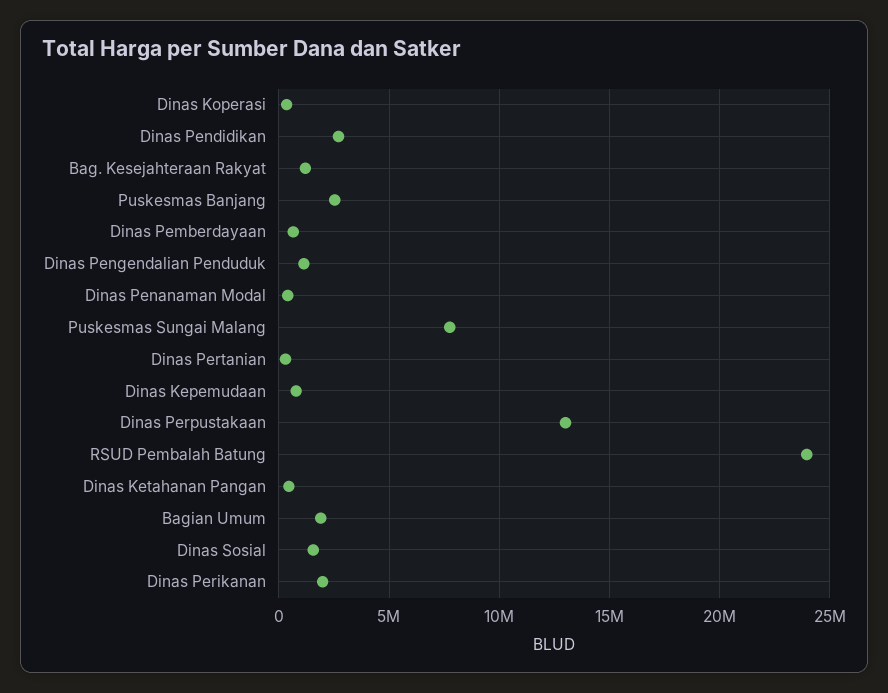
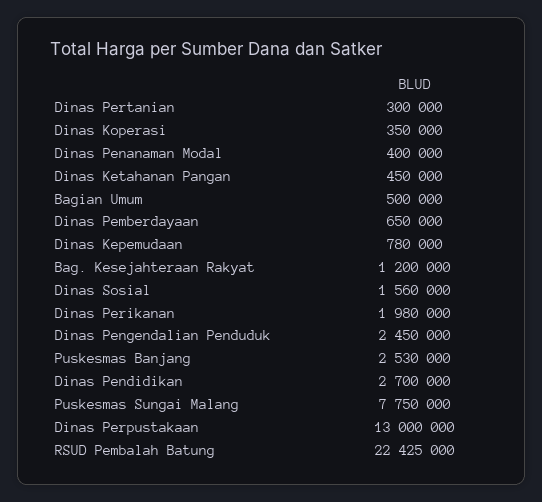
Dinas Pengendalian Penduduk: 1000000 -> 2450000
RSUD Pembalah Batung: 24000000 -> 22425000
Bagian Umum: 2000000 -> 500000

